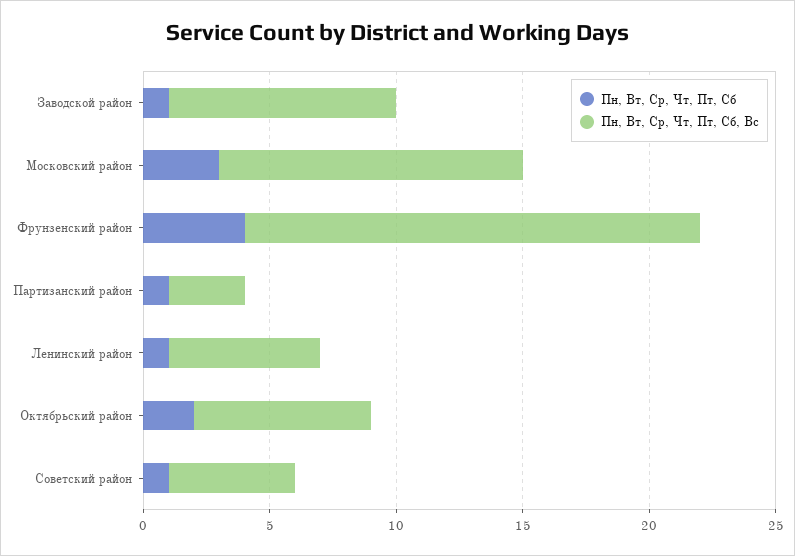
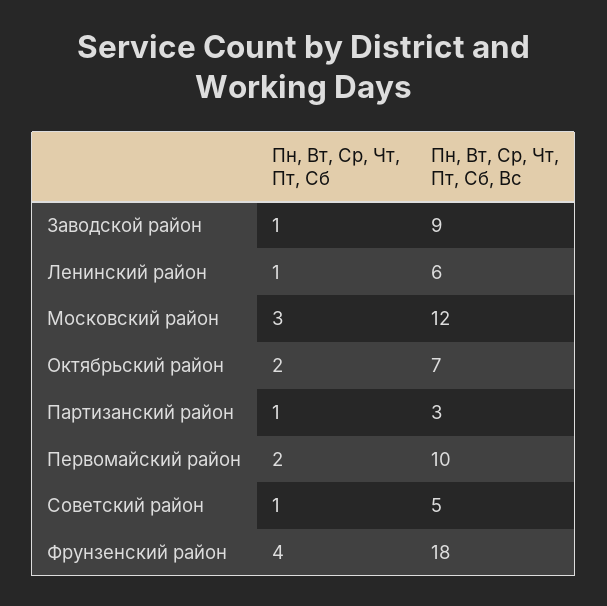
Пн, Вт, Ср, Чт, Пт, Сб, Первомайский район: none -> 2
Пн, Вт, Ср, Чт, Пт, Сб, Вс, Первомайский район: none -> 10

